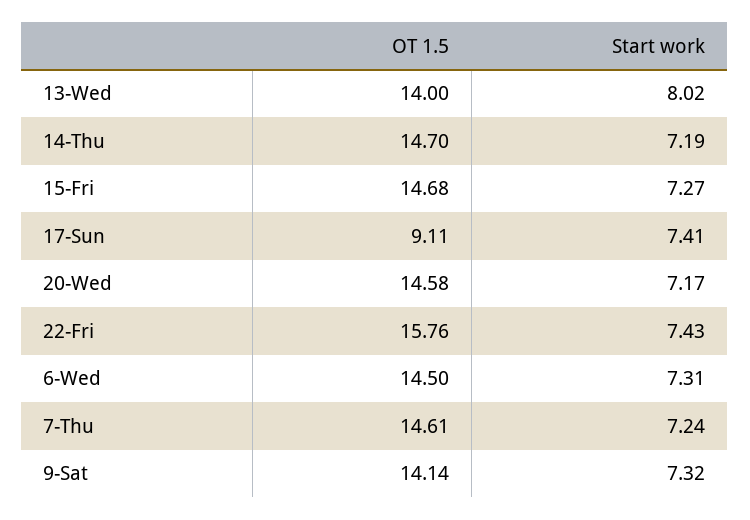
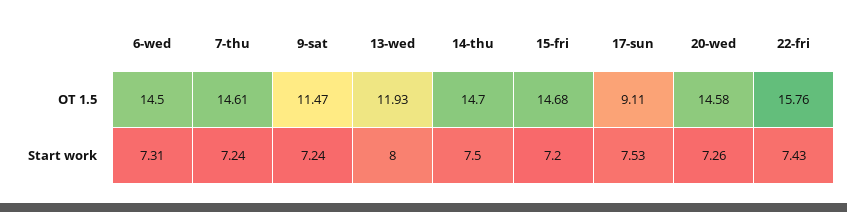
OT 1.5, 13-Wed: 14 -> 11.93
Start work, 13-Wed: 8.02 -> 8
Start work, 14-Thu: 7.19 -> 7.5
Start work, 15-Fri: 7.27 -> 7.2
Start work, 17-Sun: 7.41 -> 7.53
Start work, 20-Wed: 7.17 -> 7.26
OT 1.5, 9-Sat: 14.14 -> 11.47
Start work, 9-Sat: 7.32 -> 7.24

